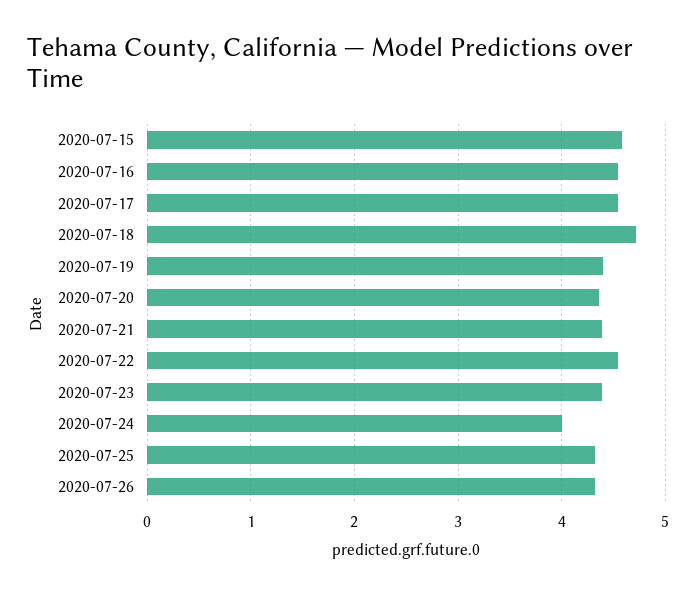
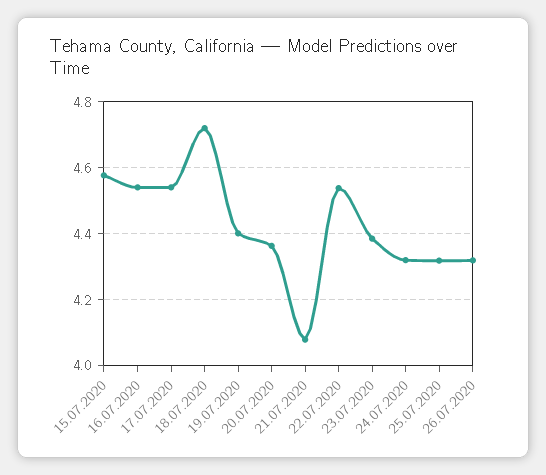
2020-07-21: 4.4 -> 4.08
2020-07-24: 4 -> 4.32

